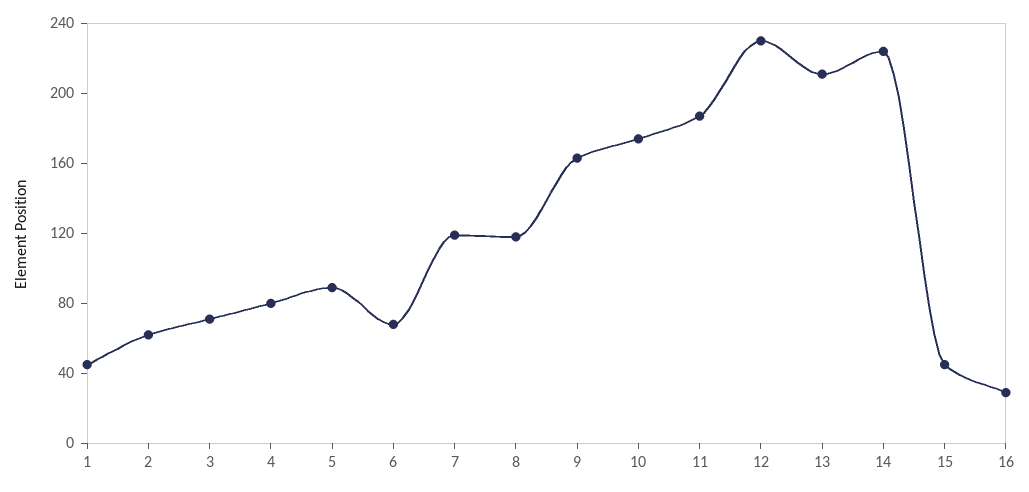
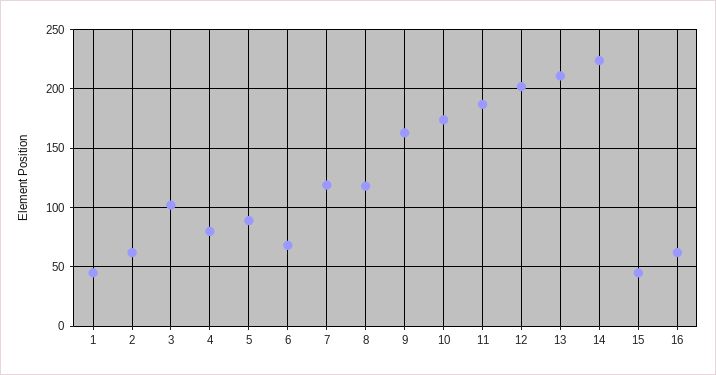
3: 70 -> 100
12: 230 -> 200
16: 30 -> 60

